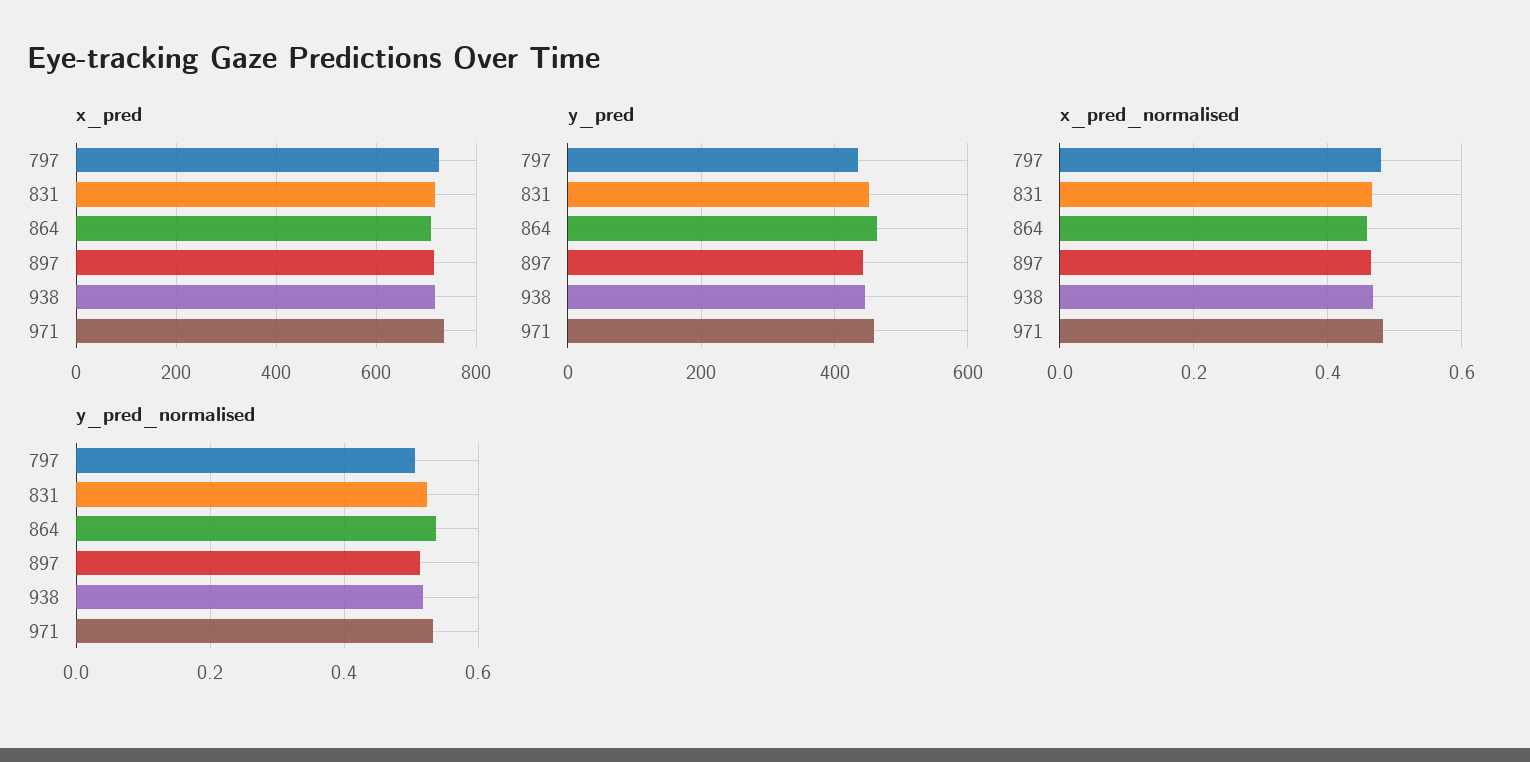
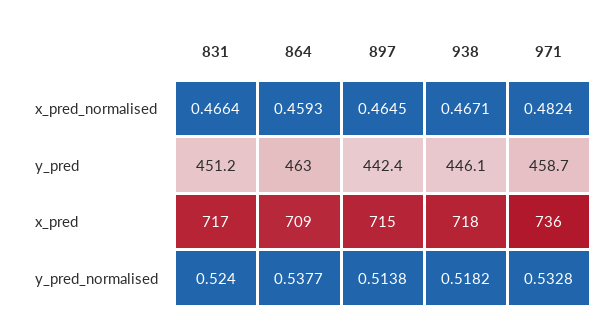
x_pred, 797: 720 -> none
y_pred, 797: 440 -> none
x_pred_normalised, 797: 0.48 -> none
y_pred_normalised, 797: 0.5 -> none

